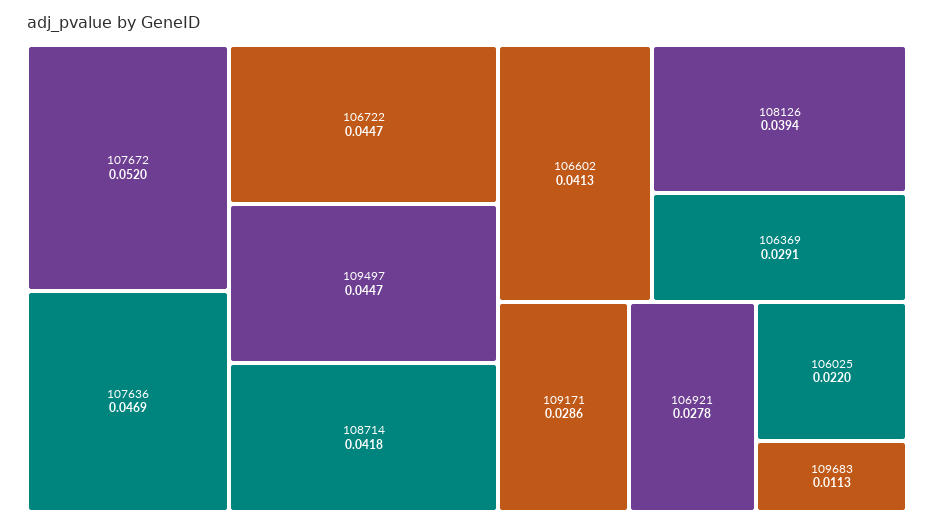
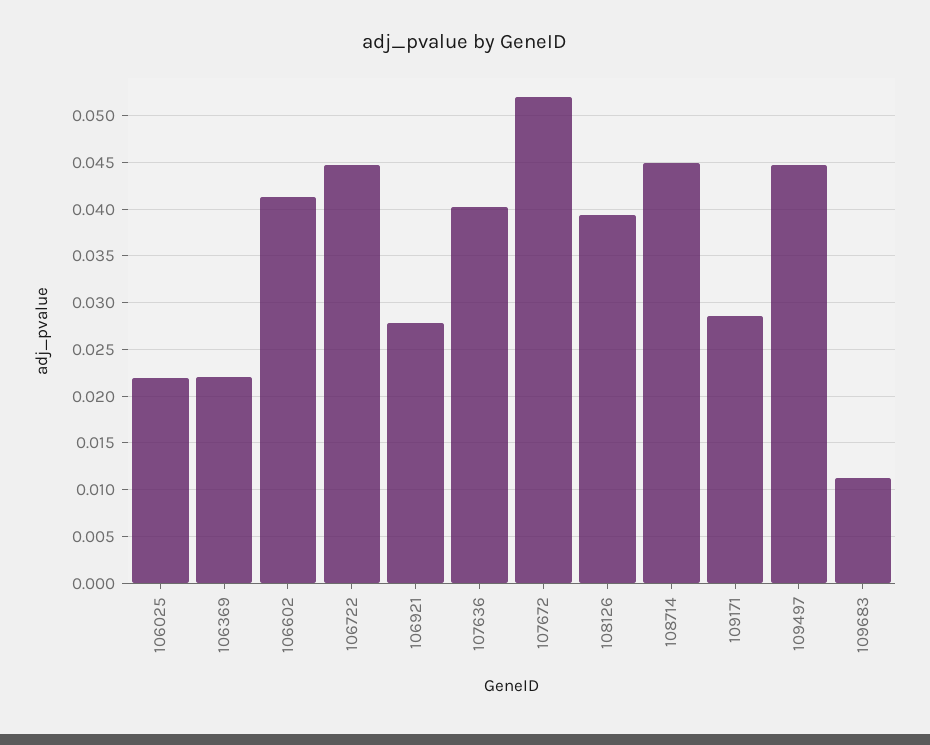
107636: 0.0469 -> 0.04
108714: 0.0418 -> 0.045
106369: 0.0291 -> 0.022

